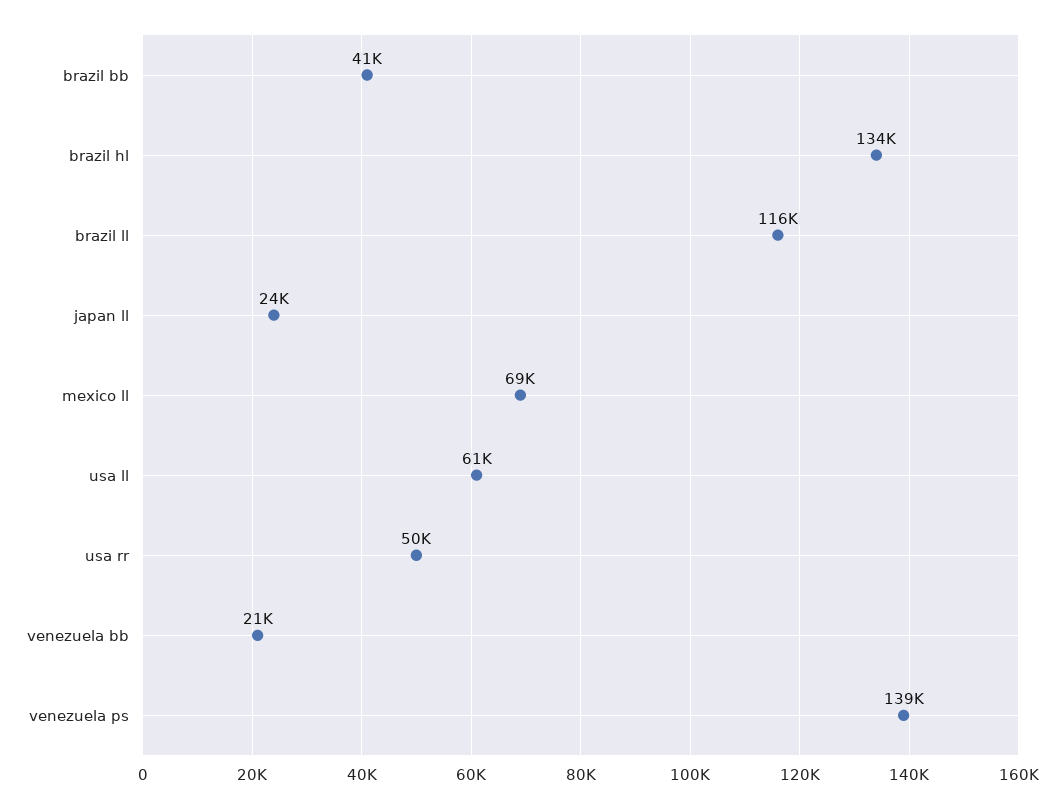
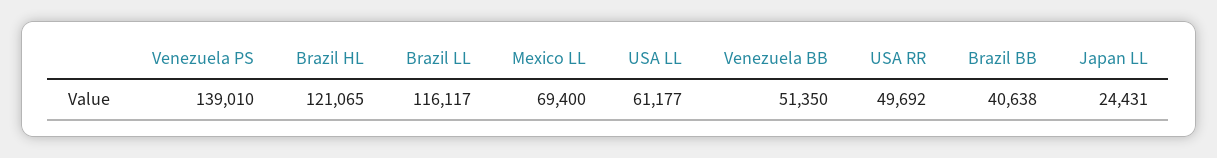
brazil hl: 134000 -> 121065
venezuela bb: 21000 -> 51350

